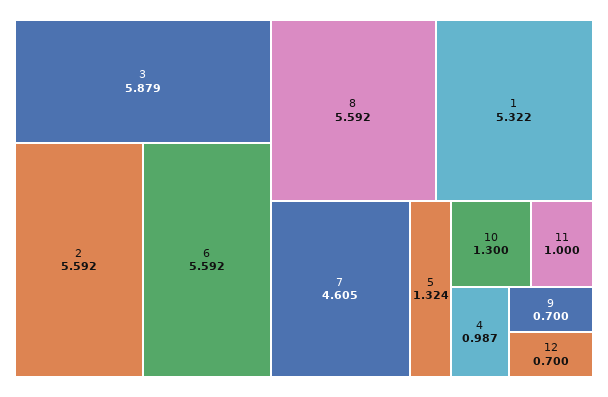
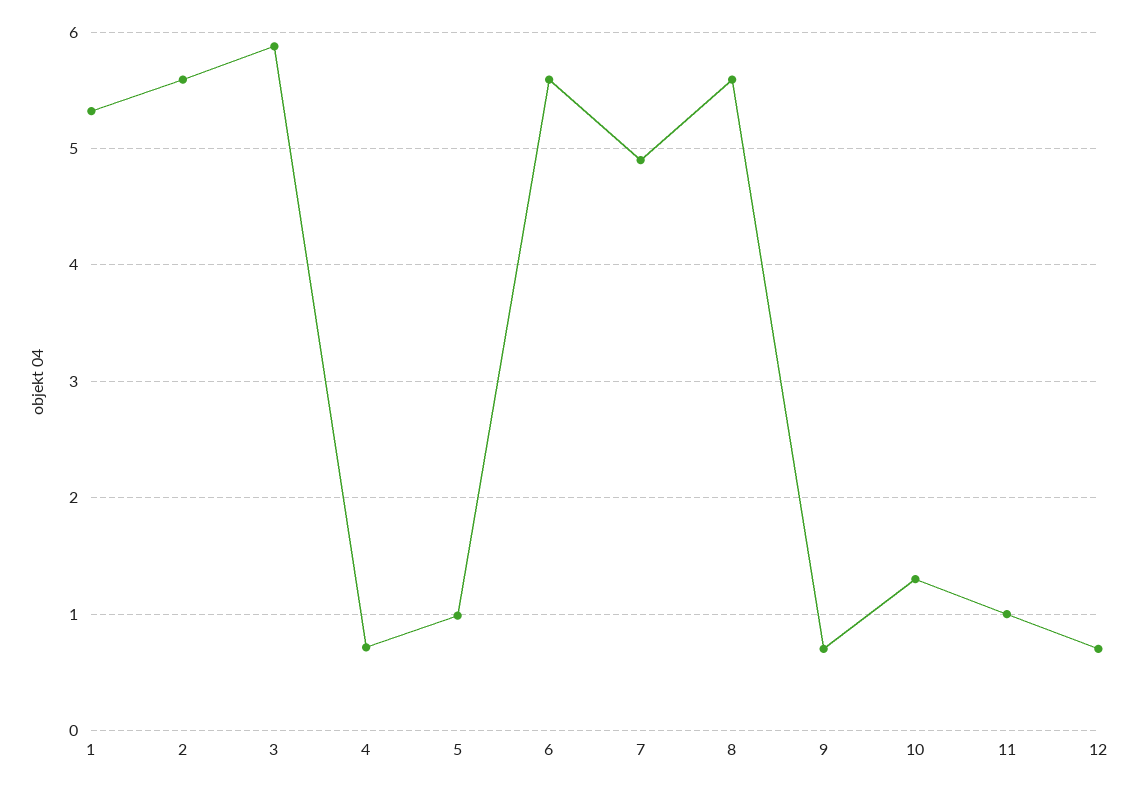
7: 4.605 -> 4.9
5: 1.324 -> 1
4: 0.987 -> 0.7

